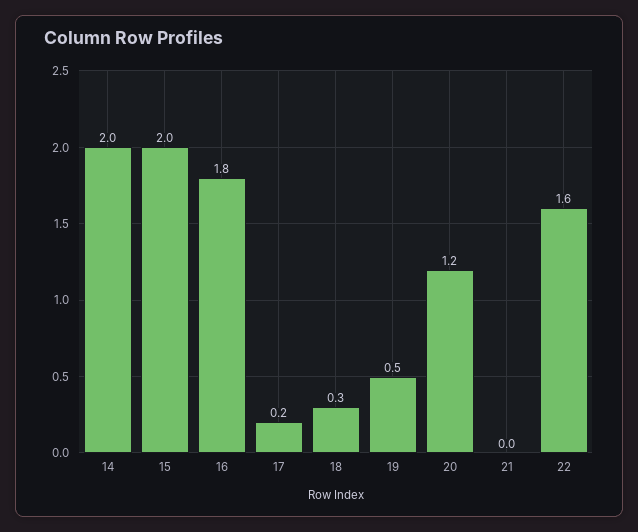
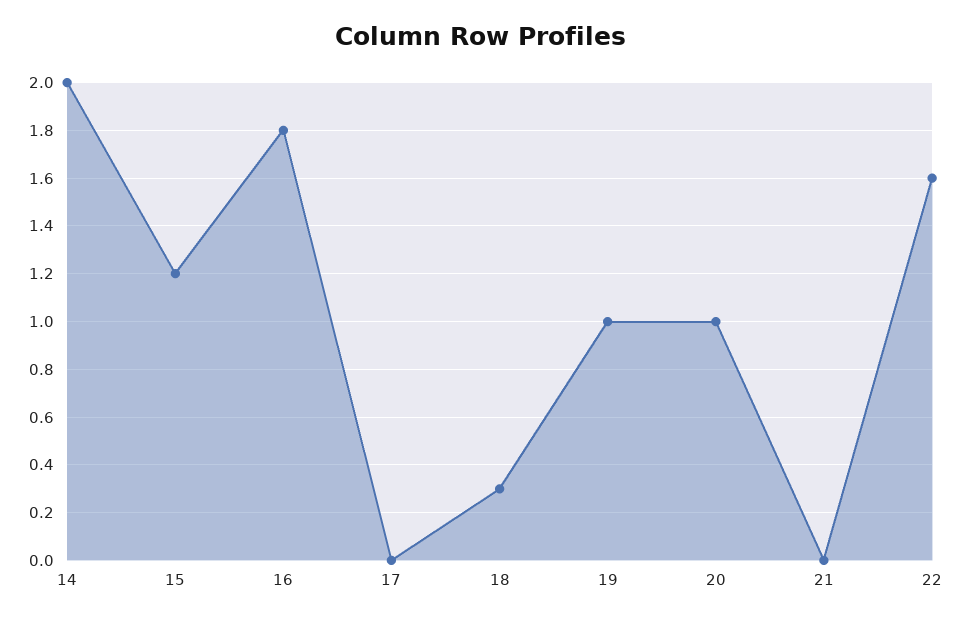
15: 2 -> 1.2
17: 0.2 -> 0
19: 0.5 -> 1
20: 1.2 -> 1

